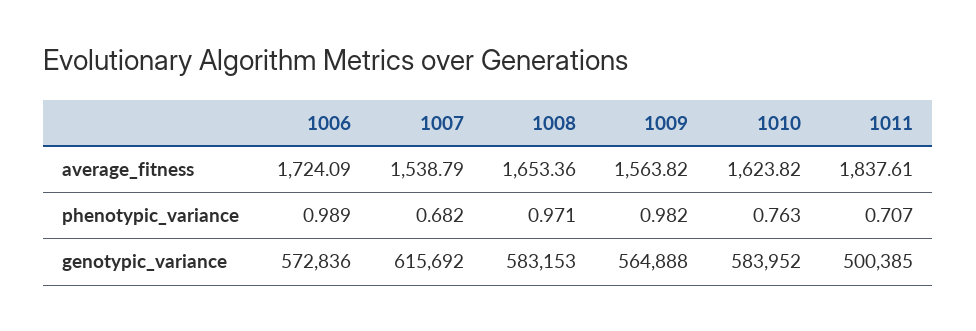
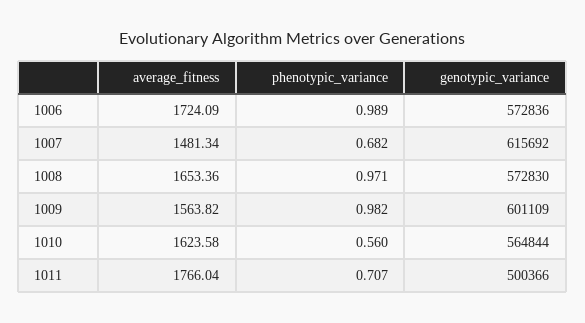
1007, average_fitness: 1538.79 -> 1481.34
1010, average_fitness: 1623.82 -> 1623.58
1011, average_fitness: 1837.61 -> 1766.04
1010, phenotypic_variance: 0.763 -> 0.56
1008, genotypic_variance: 583153 -> 572830
1009, genotypic_variance: 564888 -> 601109
1010, genotypic_variance: 583952 -> 564844
1011, genotypic_variance: 500385 -> 500366

